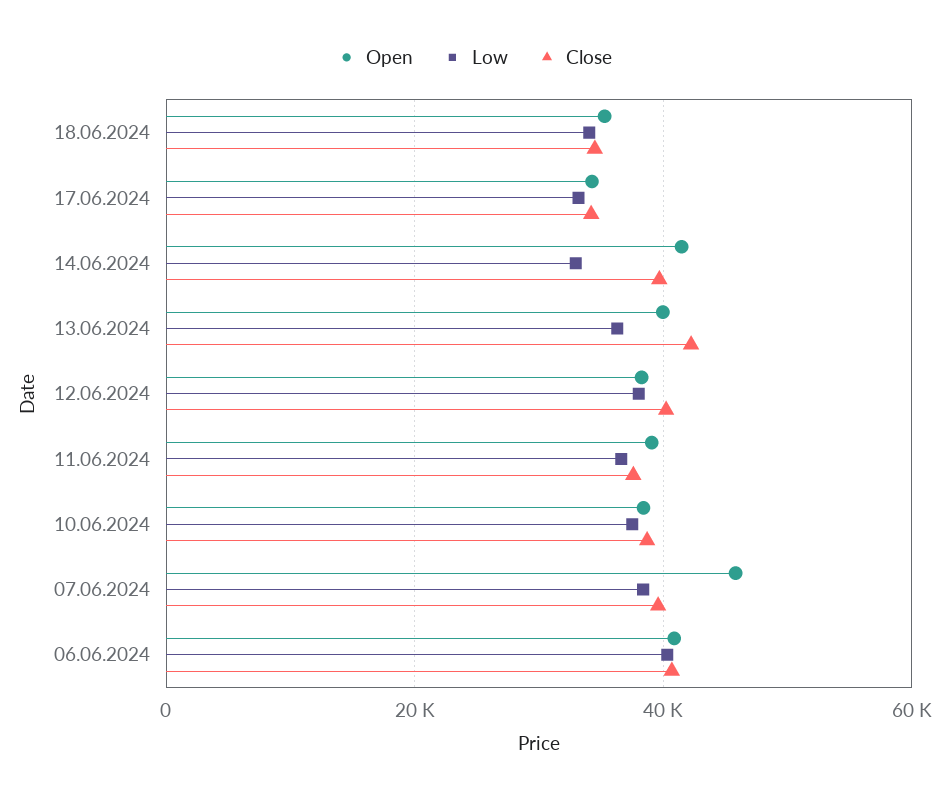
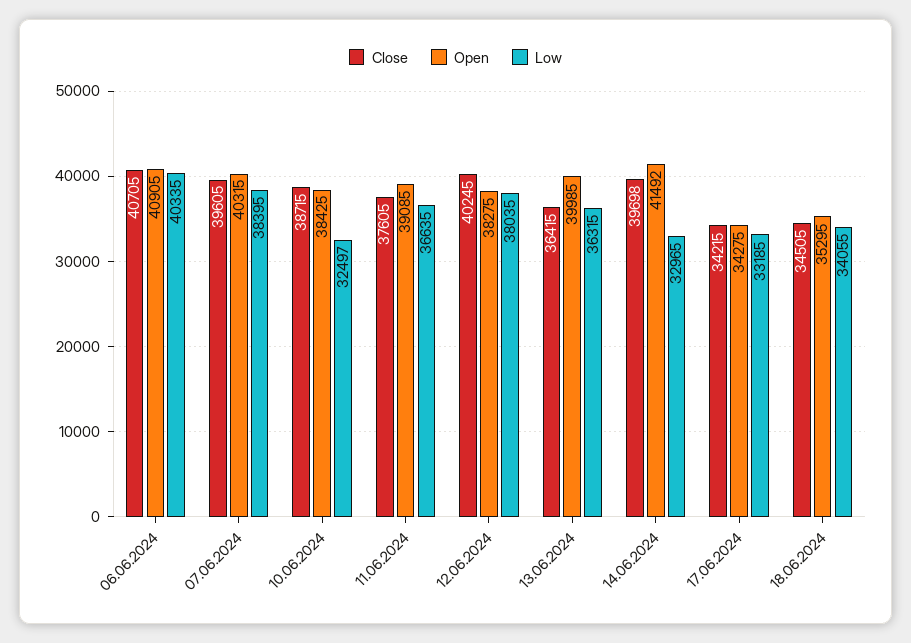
Close, 13.06.2024: 42000 -> 36415
Low, 10.06.2024: 38000 -> 32497
Open, 07.06.2024: 46000 -> 40315

